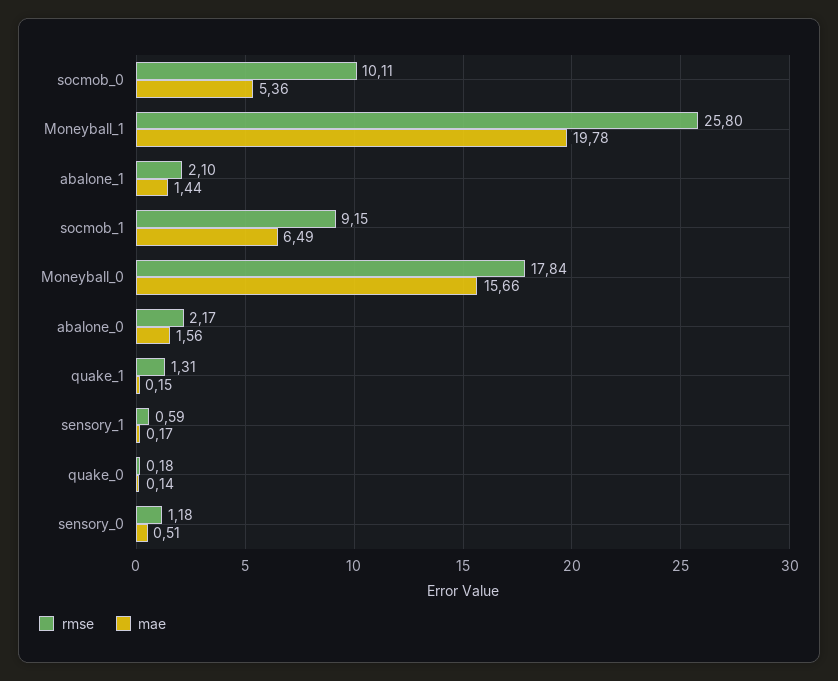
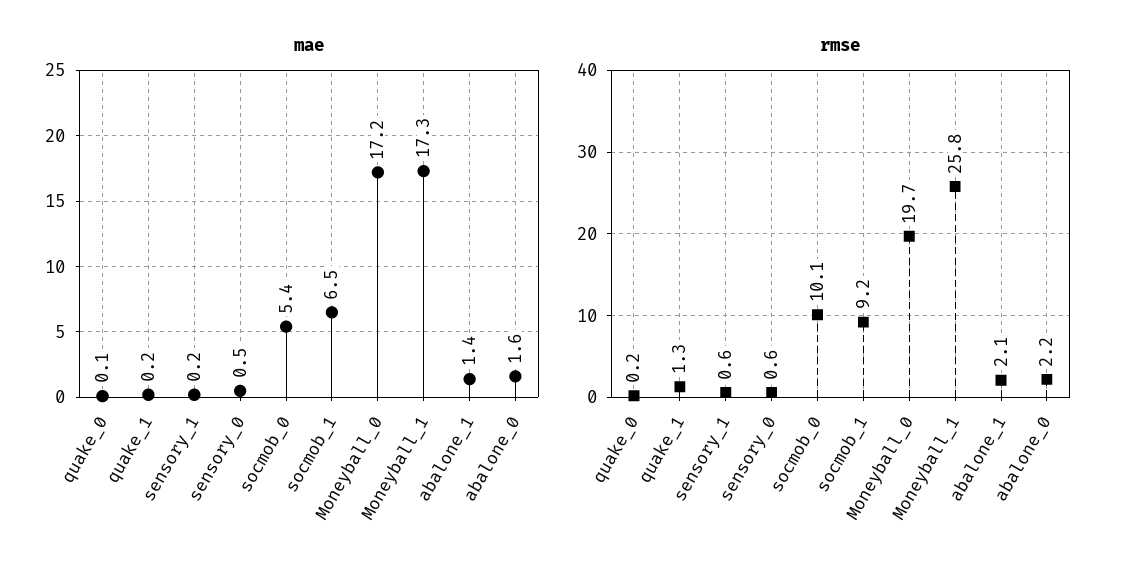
mae, Moneyball_1: 19.78 -> 17.3
rmse, Moneyball_0: 17.84 -> 19.7
mae, Moneyball_0: 15.66 -> 17.2
rmse, sensory_0: 1.18 -> 0.6

